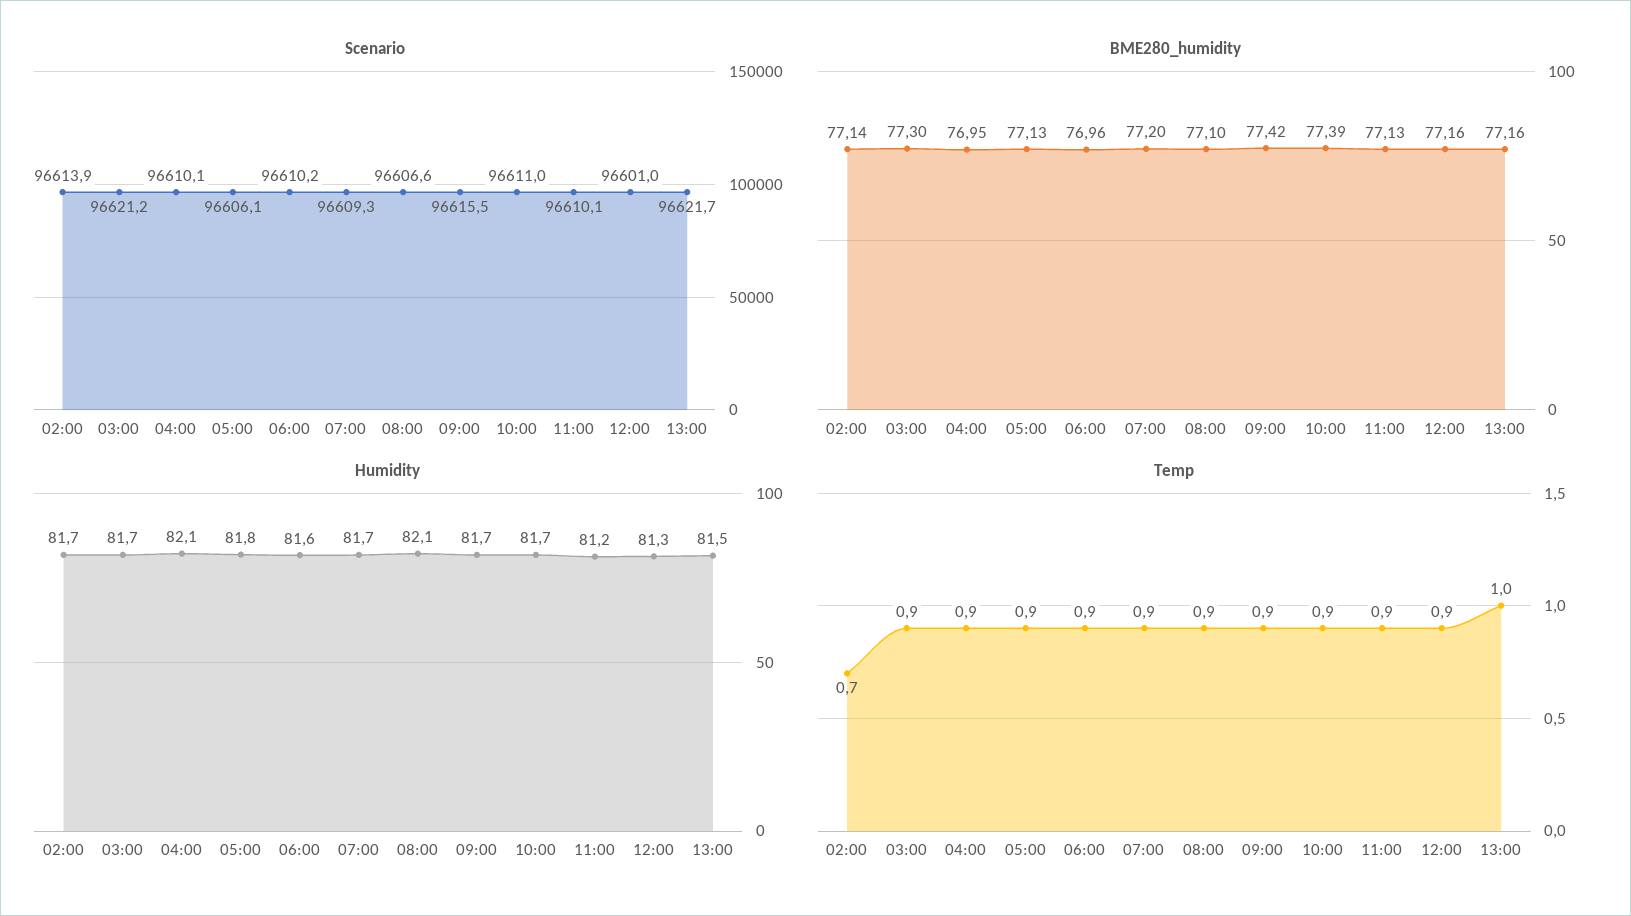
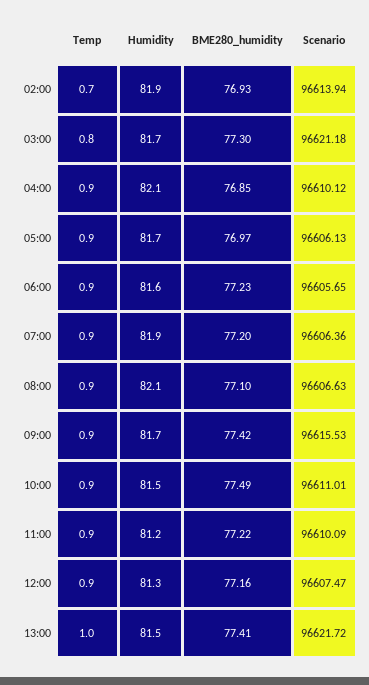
Scenario, 06:00: 96610.2 -> 96605.65
Scenario, 07:00: 96609.3 -> 96606.36
Scenario, 12:00: 96601 -> 96607.47
BME280_humidity, 02:00: 77.14 -> 76.93
BME280_humidity, 04:00: 76.95 -> 76.85
BME280_humidity, 05:00: 77.13 -> 76.97
BME280_humidity, 06:00: 76.96 -> 77.23
BME280_humidity, 10:00: 77.39 -> 77.49
BME280_humidity, 11:00: 77.13 -> 77.22
BME280_humidity, 13:00: 77.16 -> 77.41
Humidity, 02:00: 81.7 -> 81.9
Humidity, 05:00: 81.8 -> 81.7
Humidity, 07:00: 81.7 -> 81.9
Humidity, 10:00: 81.7 -> 81.5
Temp, 03:00: 0.9 -> 0.8

